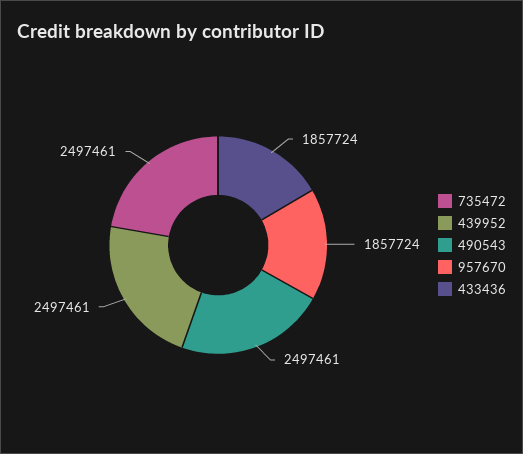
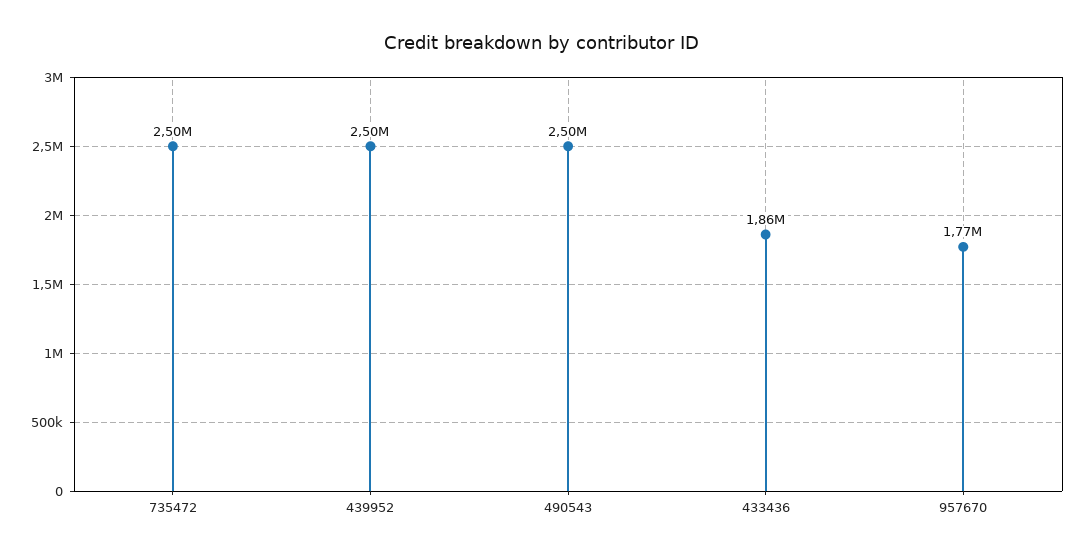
957670: 1857724 -> 1770000

